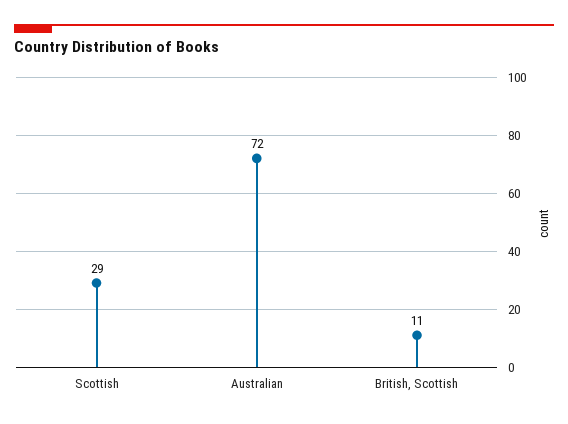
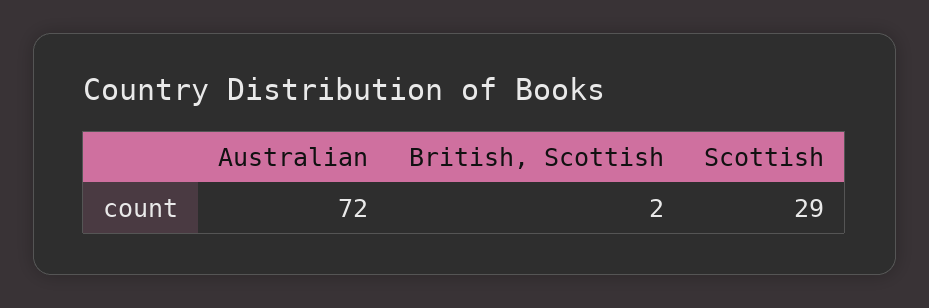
British, Scottish: 11 -> 2

